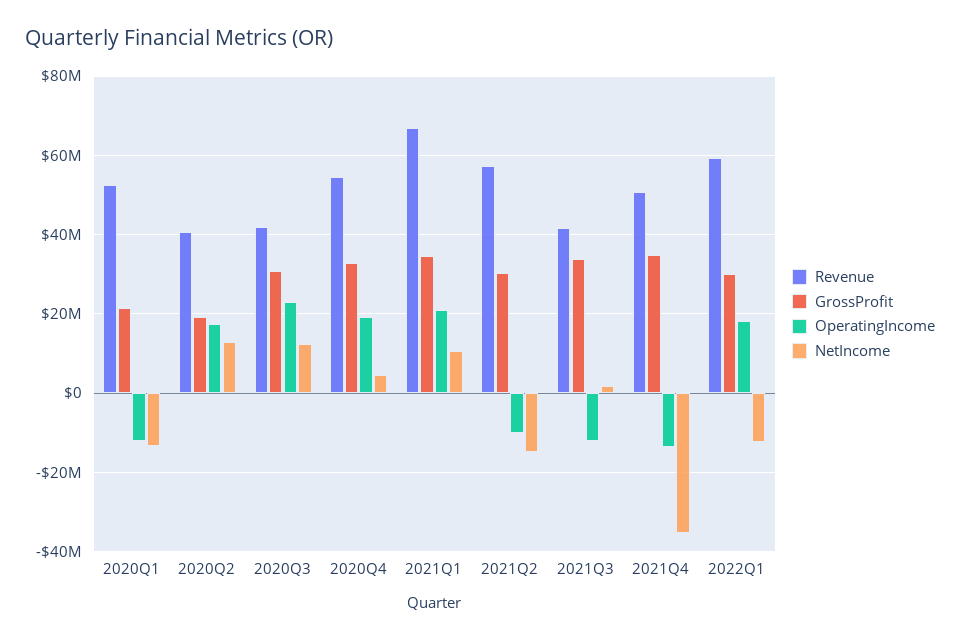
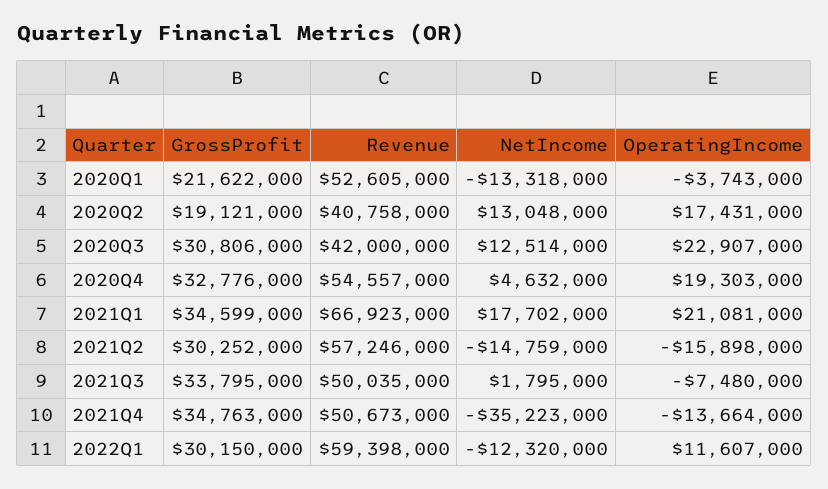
OperatingIncome, 2020Q1: -12000000 -> -3743000
NetIncome, 2021Q1: 10000000 -> 17702000
OperatingIncome, 2021Q2: -10000000 -> -15898000
Revenue, 2021Q3: 42000000 -> 50035000
OperatingIncome, 2021Q3: -12000000 -> -7480000
OperatingIncome, 2022Q1: 18000000 -> 11607000

